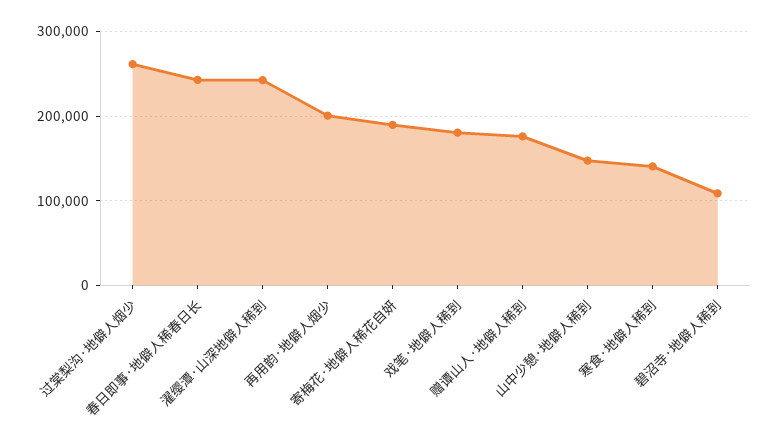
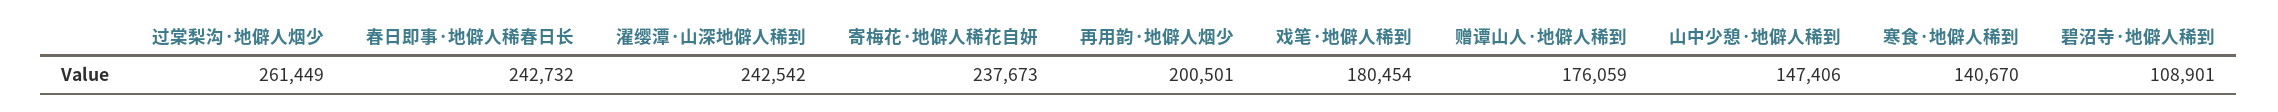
寄梅花·地僻人稀花自妍: 190000 -> 237673

